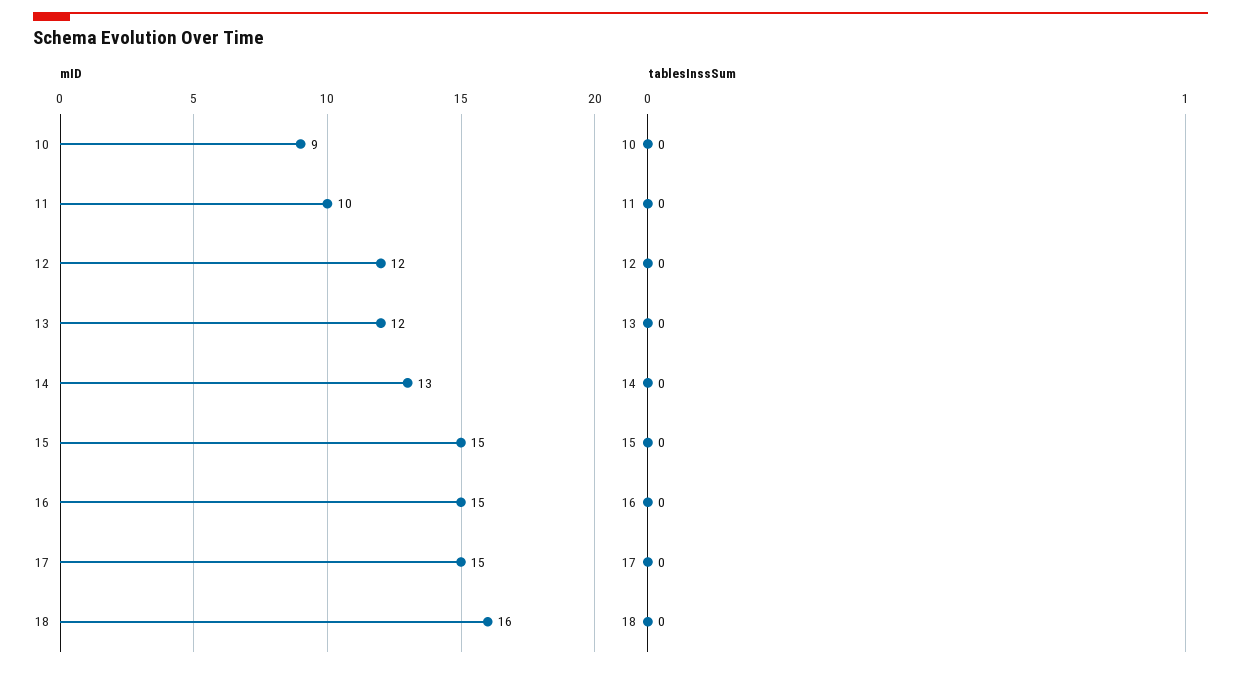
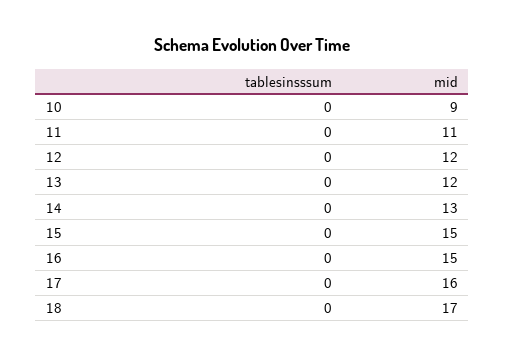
mID, 11: 10 -> 11
mID, 17: 15 -> 16
mID, 18: 16 -> 17

